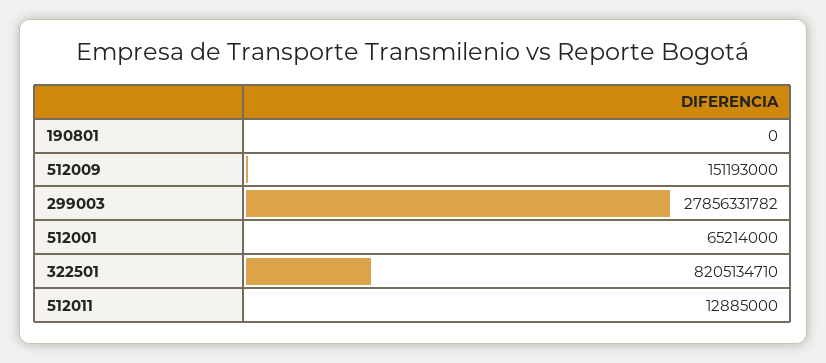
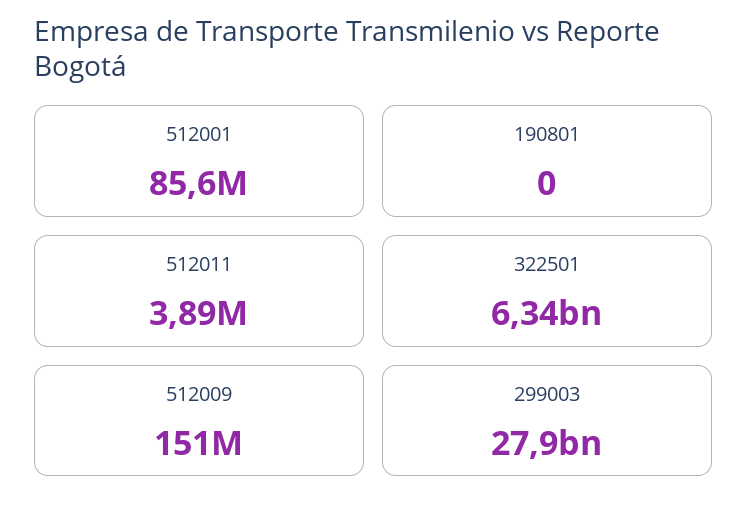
512001: 65214000 -> 85600000
322501: 8205134710 -> 6340000000
512011: 12885000 -> 3890000

